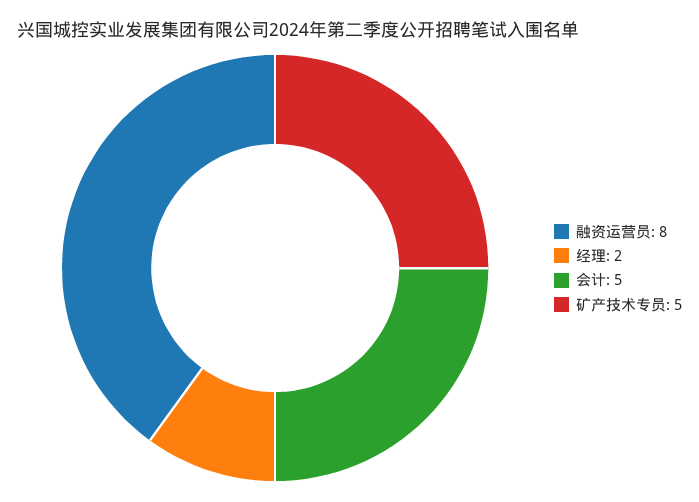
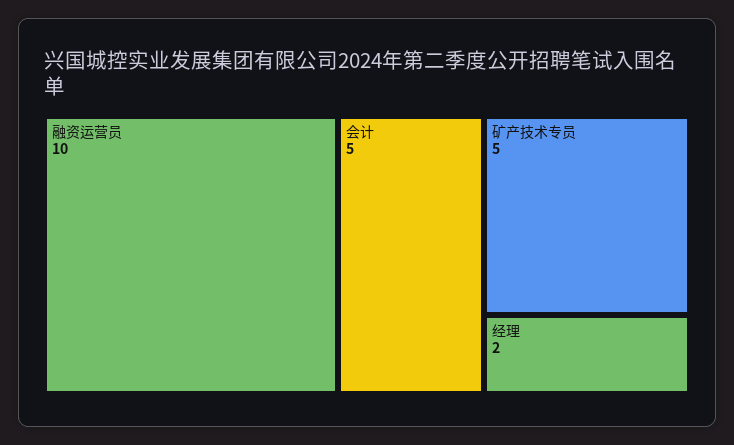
融资运营员: 8 -> 10

